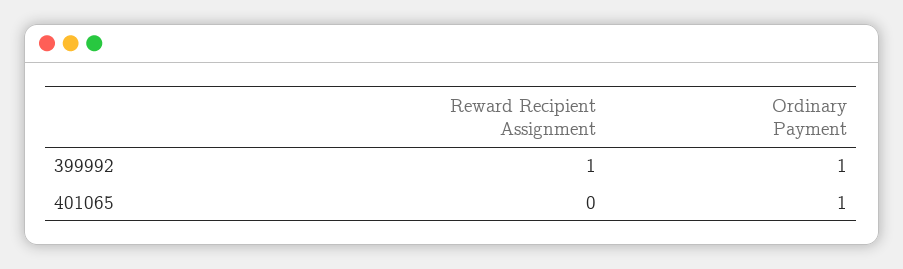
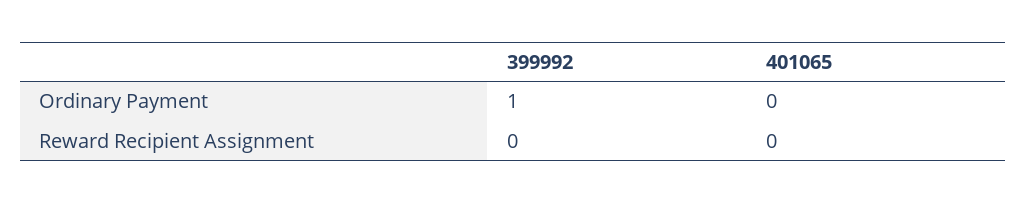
Reward Recipient Assignment, 399992: 1 -> 0
Ordinary Payment, 401065: 1 -> 0

